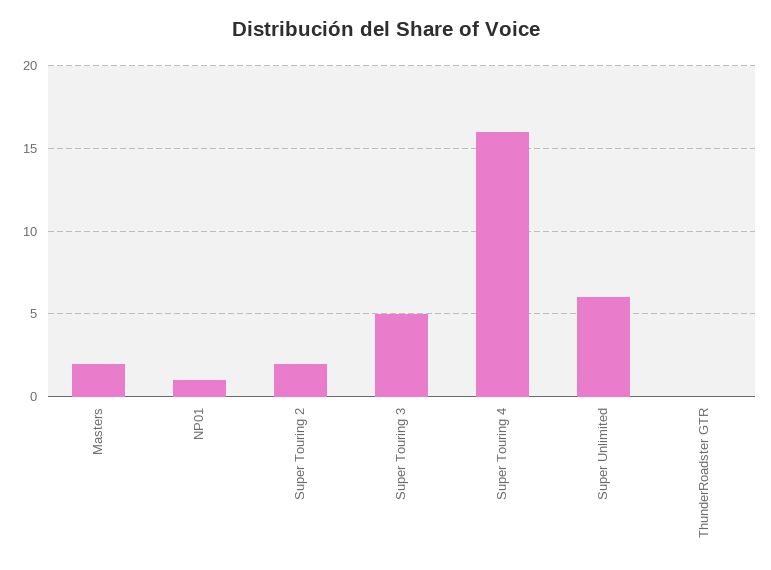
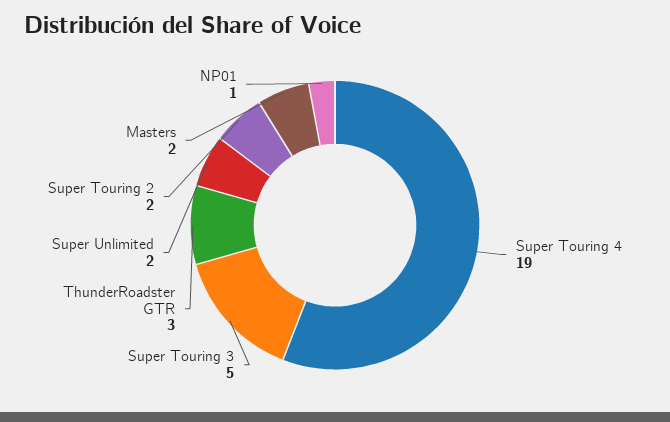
Super Touring 4: 16 -> 19
Super Unlimited: 6 -> 2
ThunderRoadster GTR: 0 -> 3

